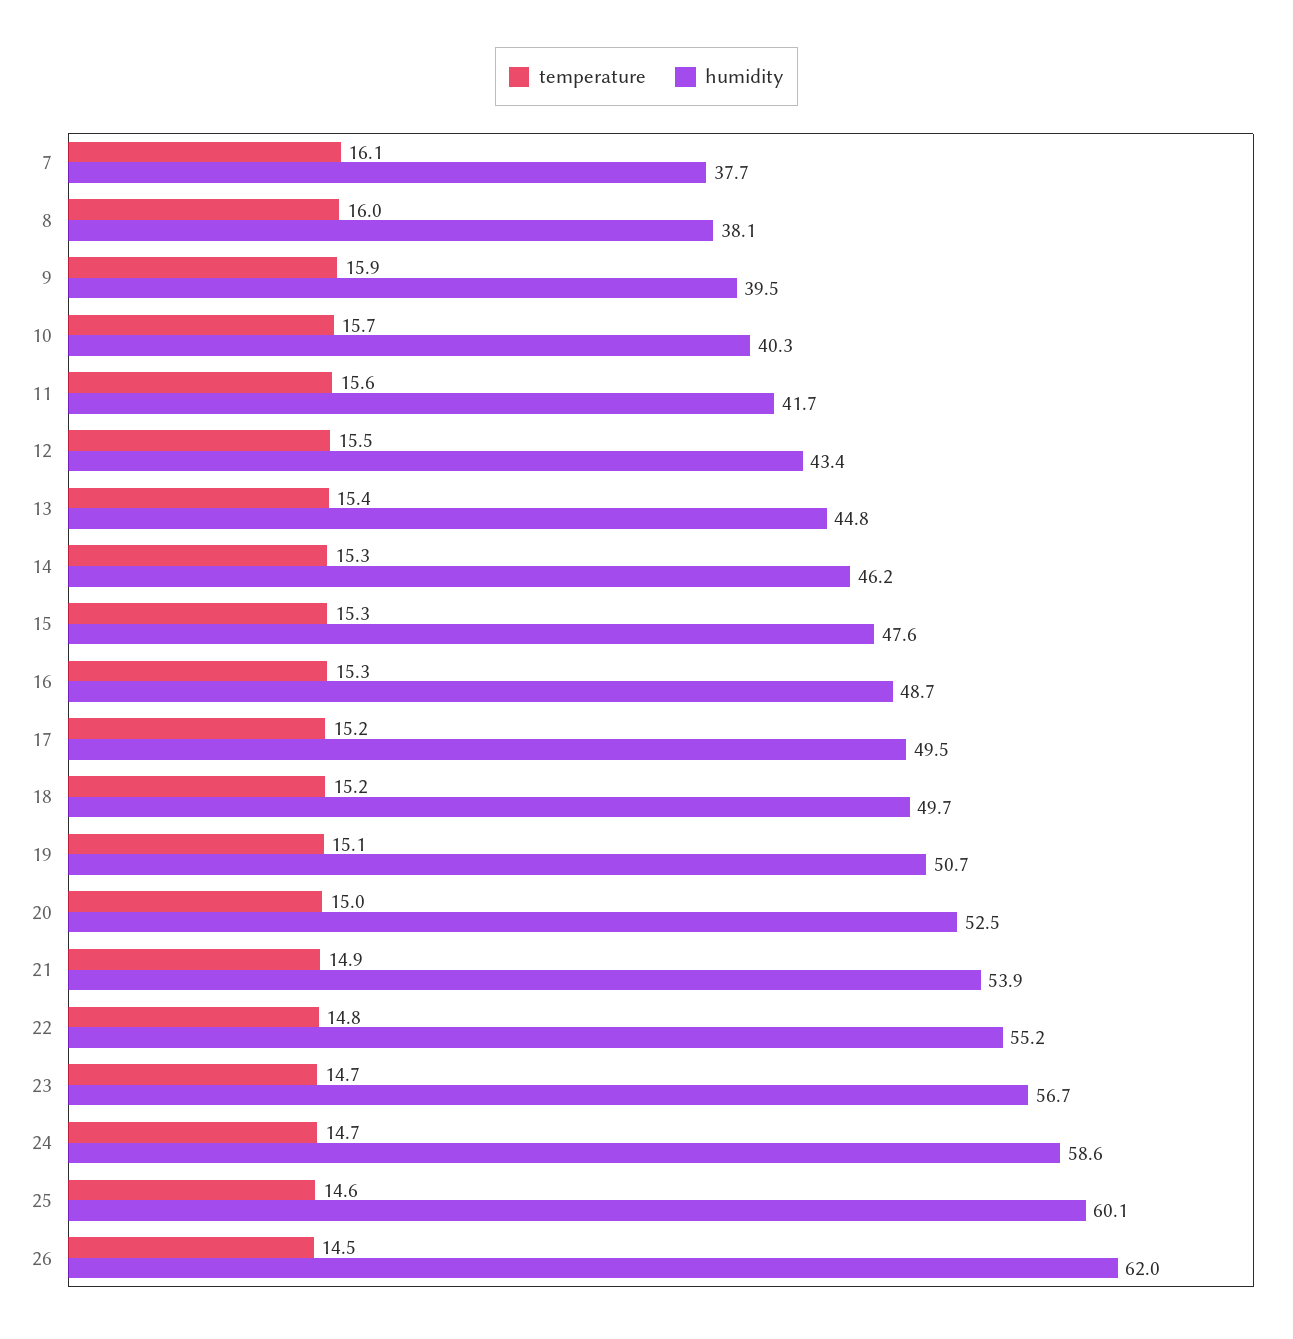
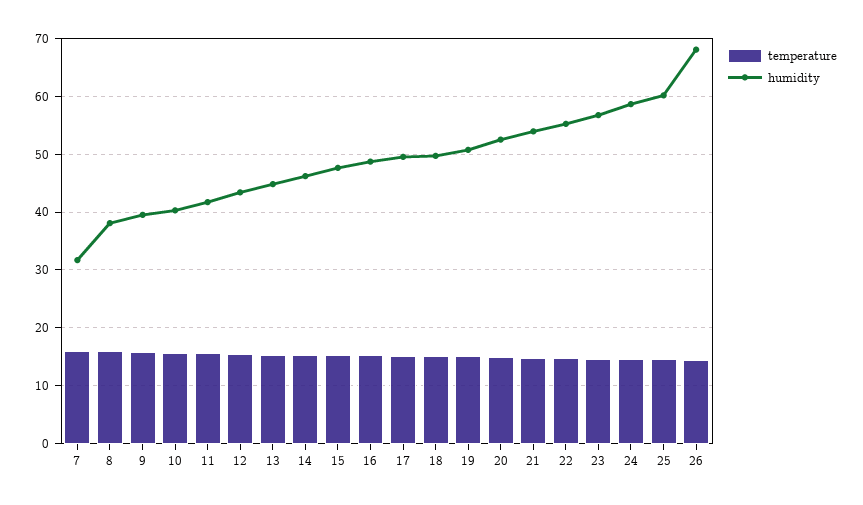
humidity, 7: 37.7 -> 32
humidity, 26: 62 -> 68

